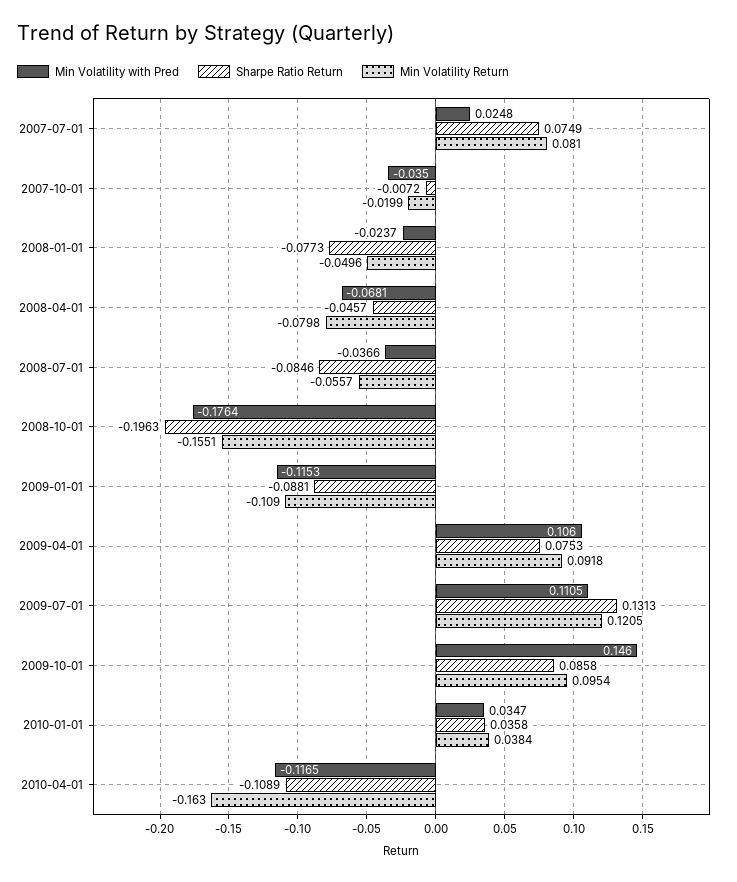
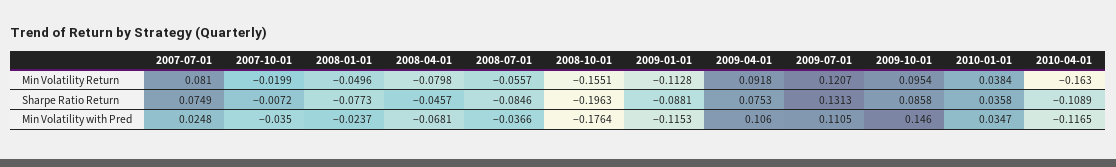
Min Volatility Return, 2009-01-01: -0.109 -> -0.1128
Min Volatility Return, 2009-07-01: 0.1205 -> 0.1207

